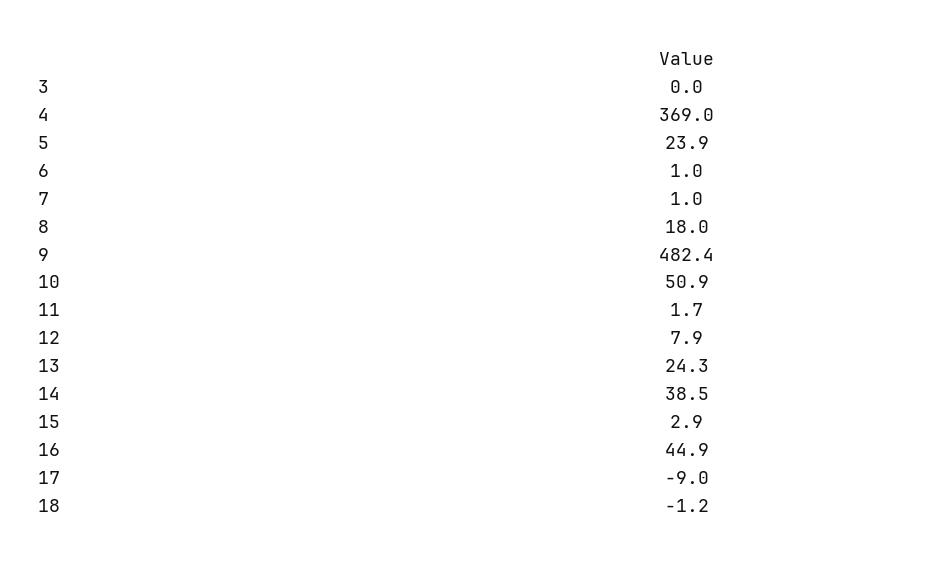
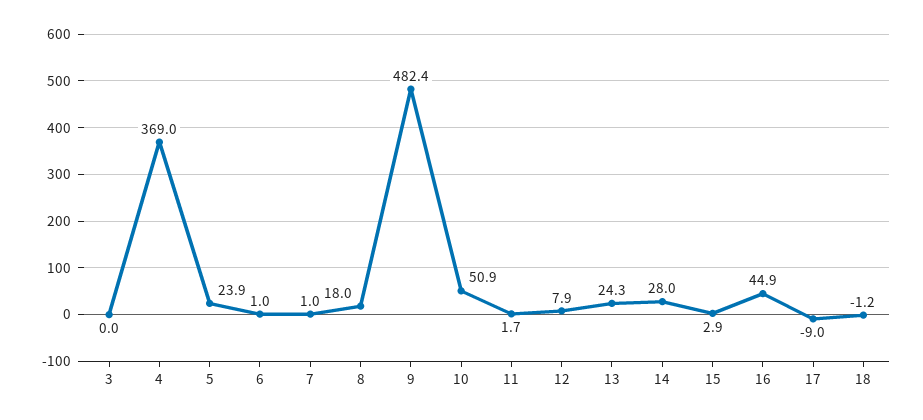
14: 38.5 -> 28

